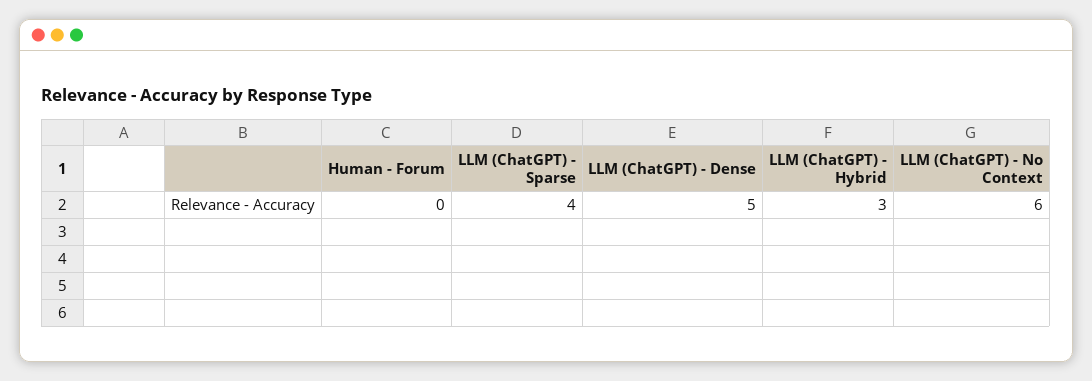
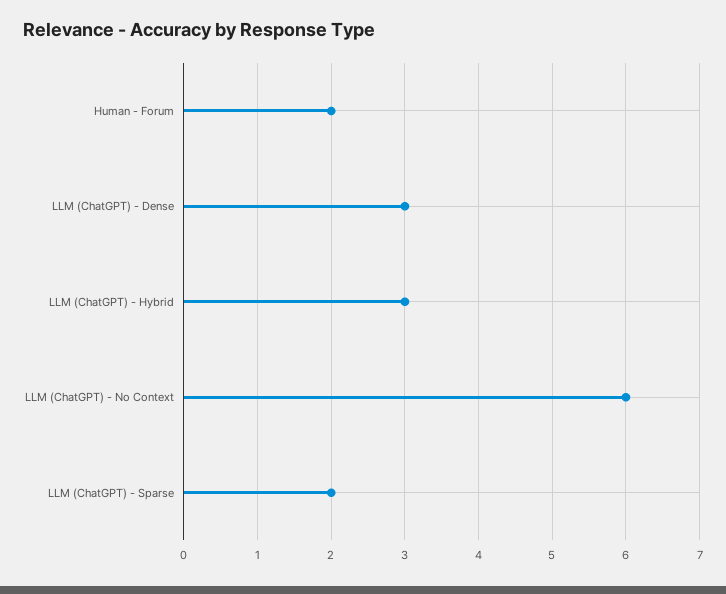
Human - Forum: 0 -> 2
LLM (ChatGPT) - Sparse: 4 -> 2
LLM (ChatGPT) - Dense: 5 -> 3

